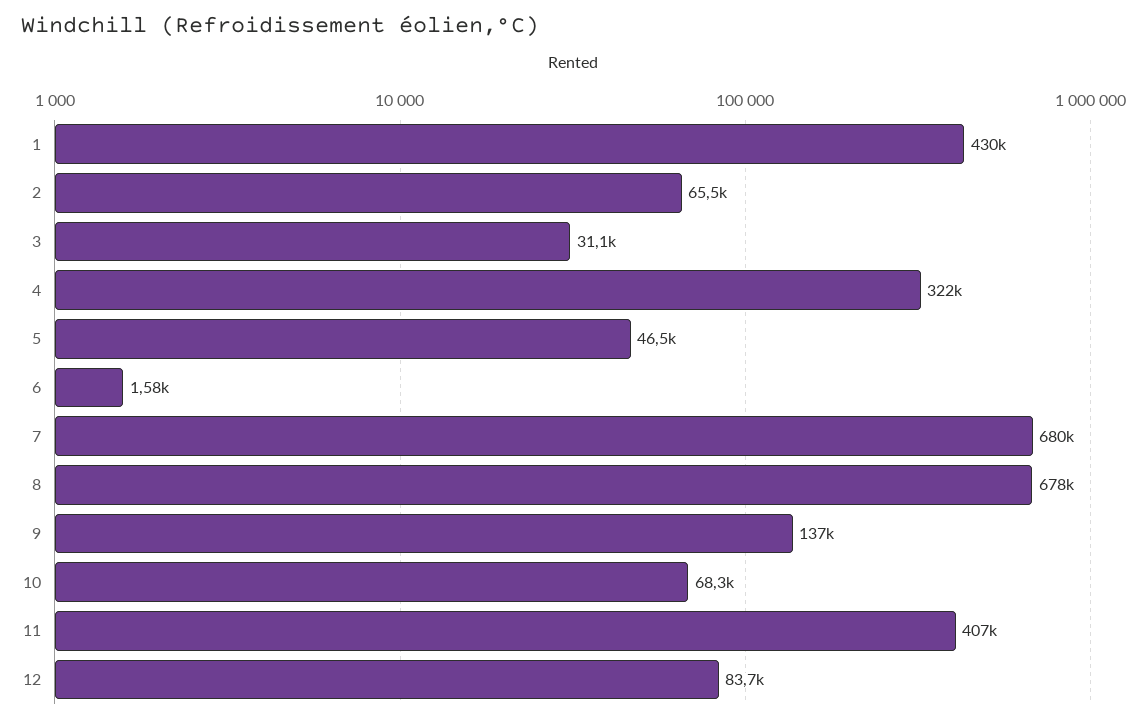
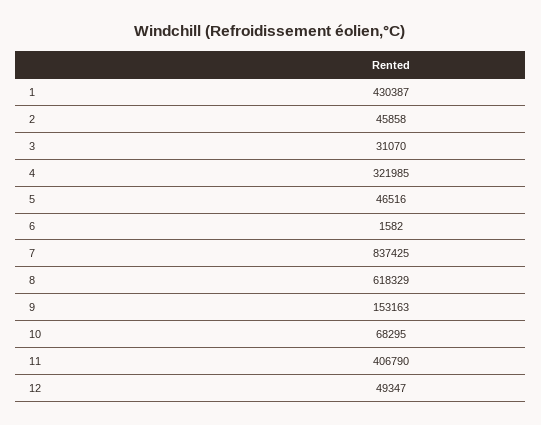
2: 65500 -> 45858
7: 680000 -> 837425
8: 678000 -> 618329
9: 137000 -> 153163
12: 83700 -> 49347

